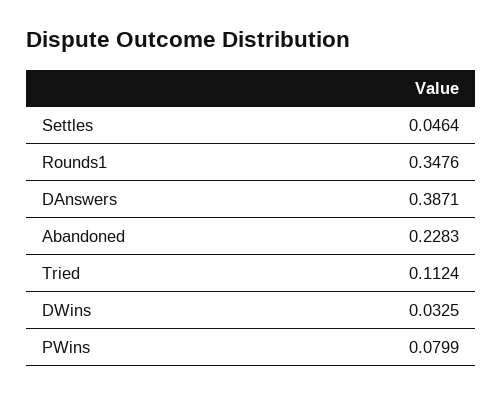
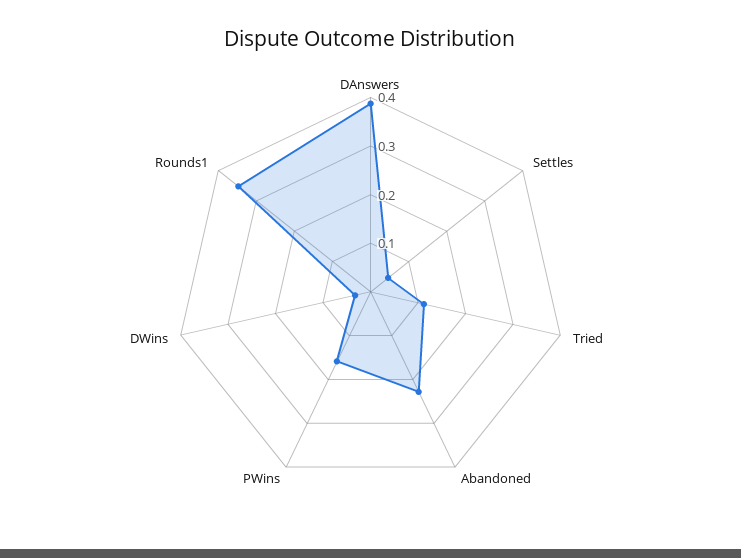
PWins: 0.0799 -> 0.16

